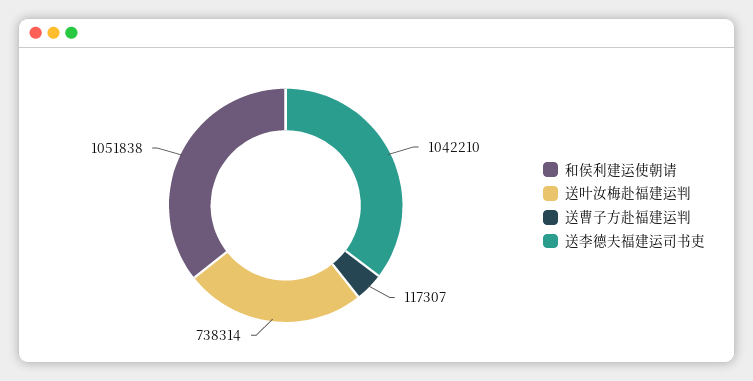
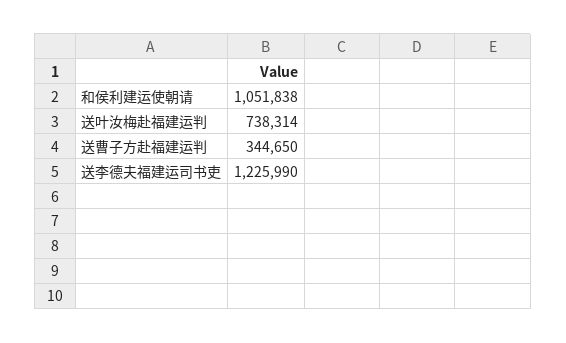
送曹子方赴福建运判: 117307 -> 344650
送李德夫福建运司书吏: 1042210 -> 1225990

